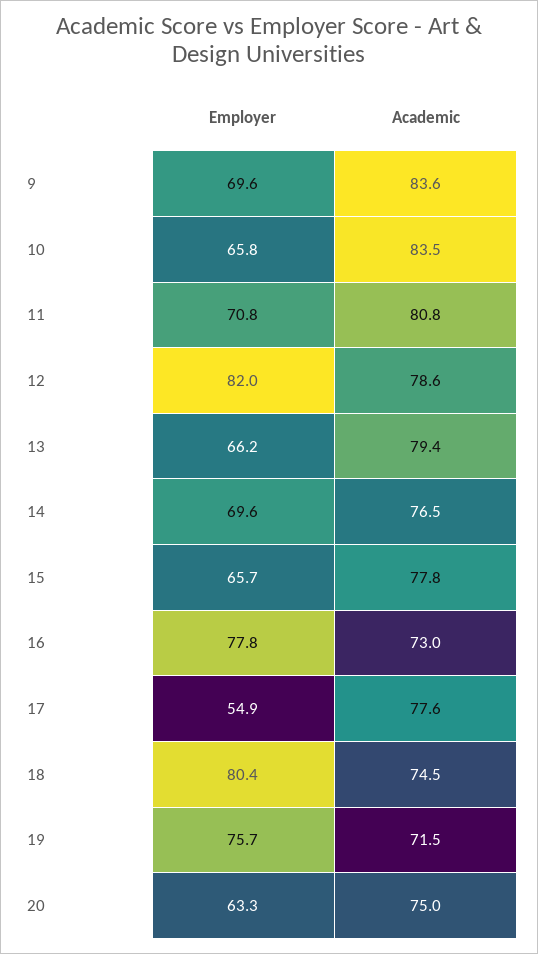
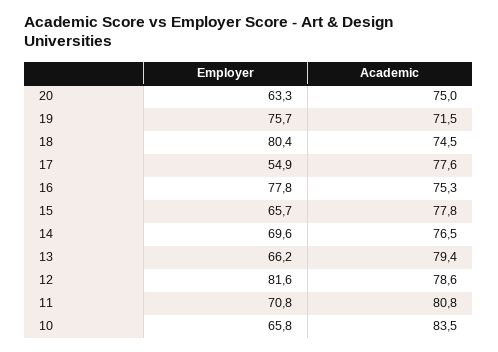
Employer, 9: 69.6 -> none
Academic, 9: 83.6 -> none
Employer, 12: 82 -> 81.6
Academic, 16: 73 -> 75.3

